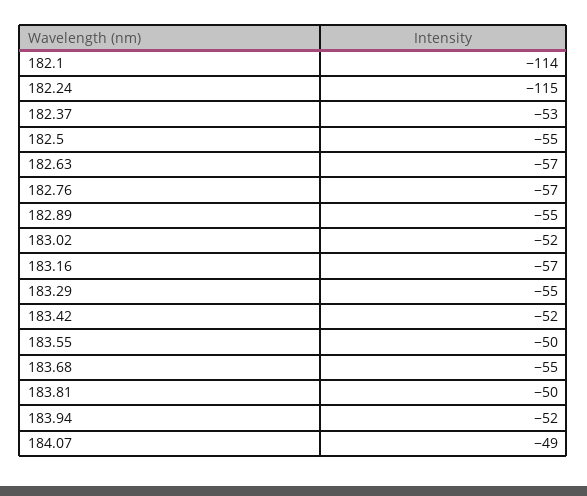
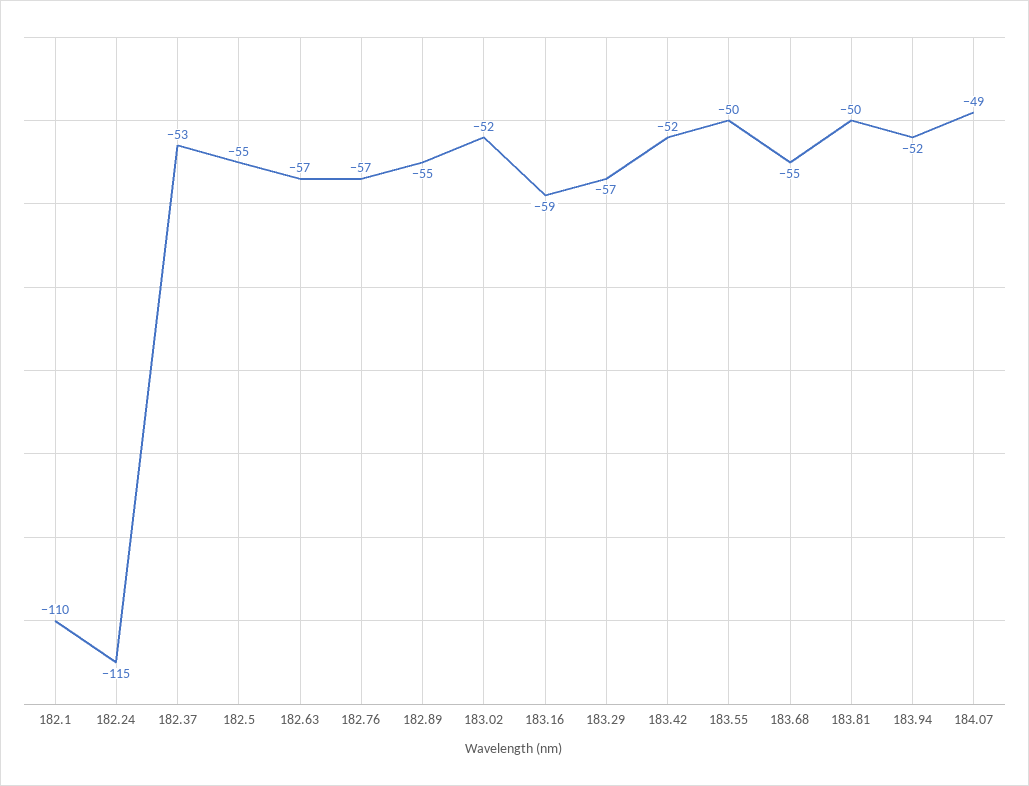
182.1: -114 -> -110
183.16: -57 -> -59
183.29: -55 -> -57

